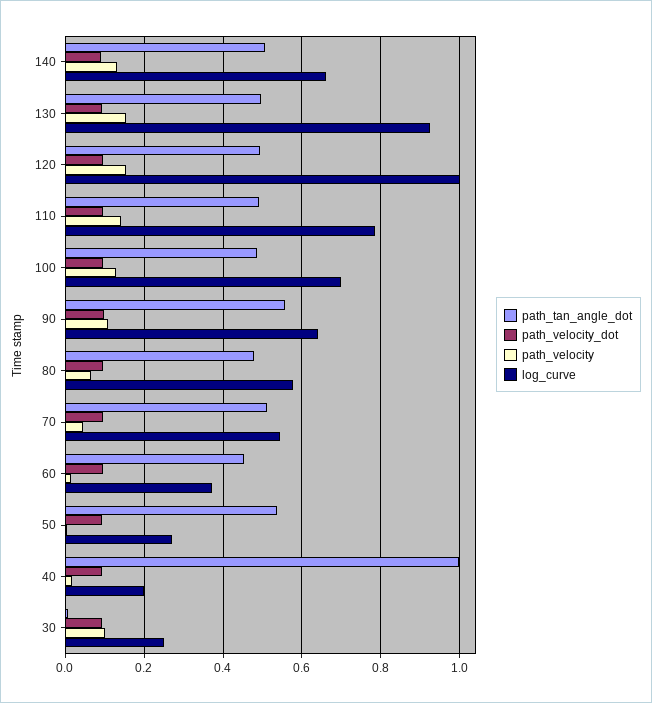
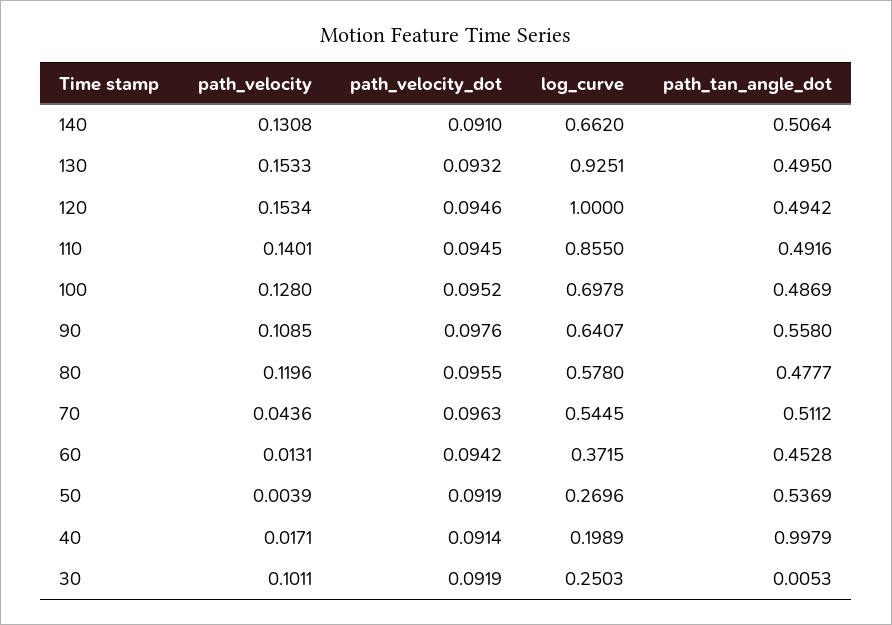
log_curve, 110: 0.78 -> 0.855
path_velocity, 80: 0.06 -> 0.1196

